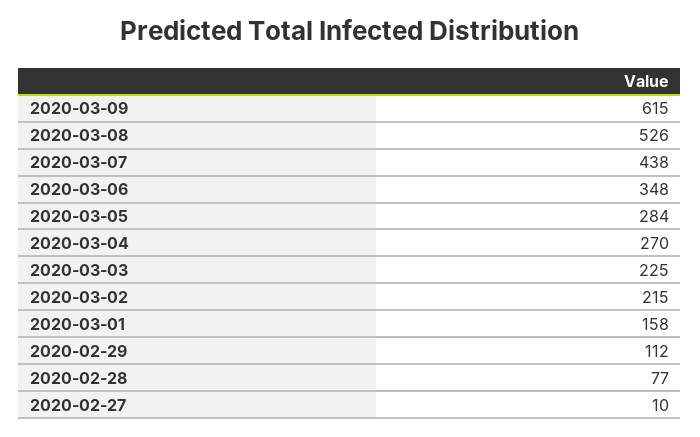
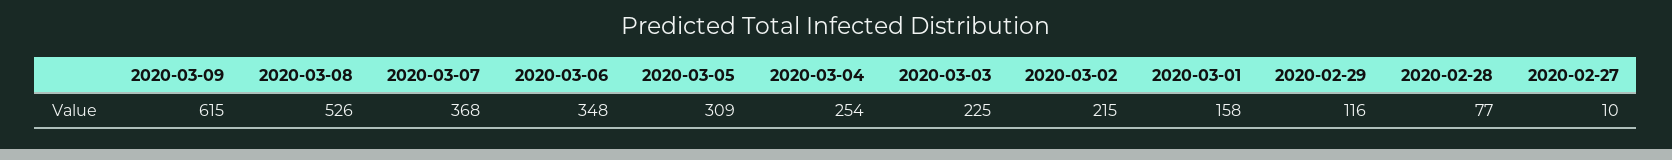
2020-03-07: 438 -> 368
2020-03-05: 284 -> 309
2020-03-04: 270 -> 254
2020-02-29: 112 -> 116

